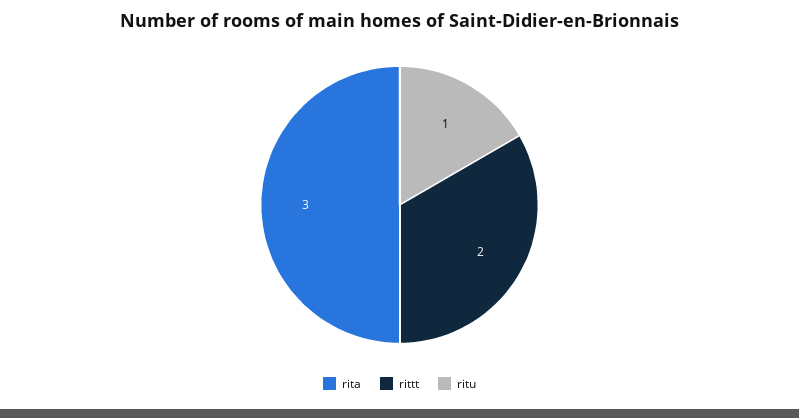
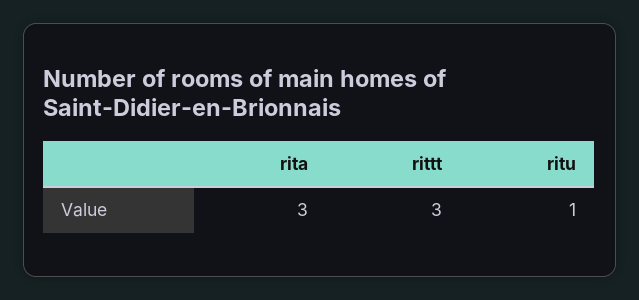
rittt: 2 -> 3

